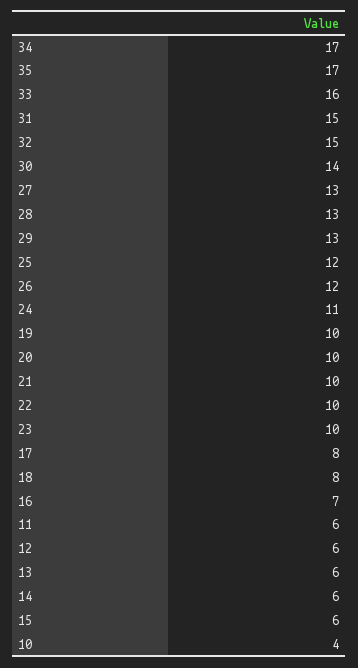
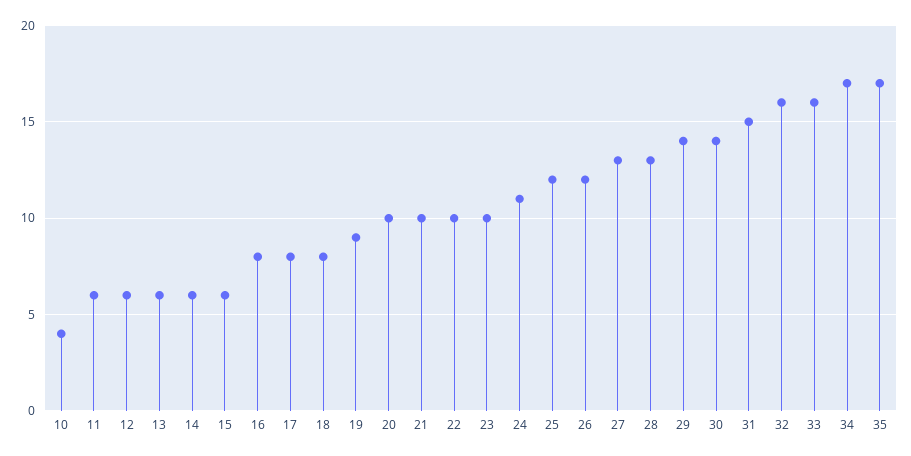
32: 15 -> 16
29: 13 -> 14
19: 10 -> 9
16: 7 -> 8

